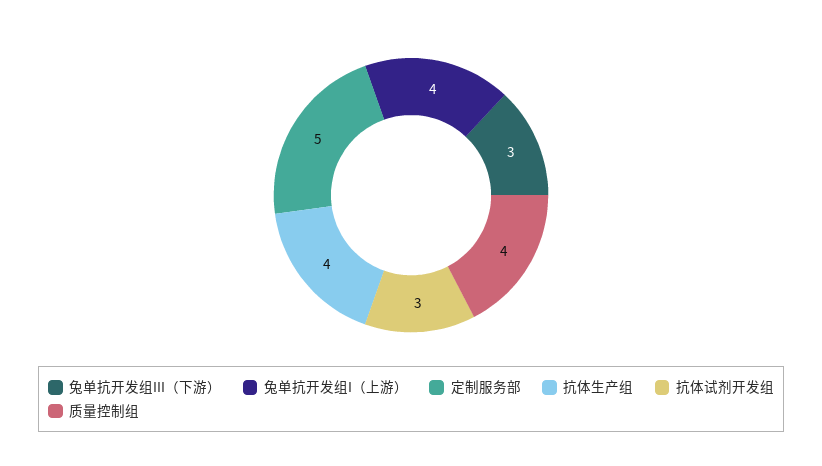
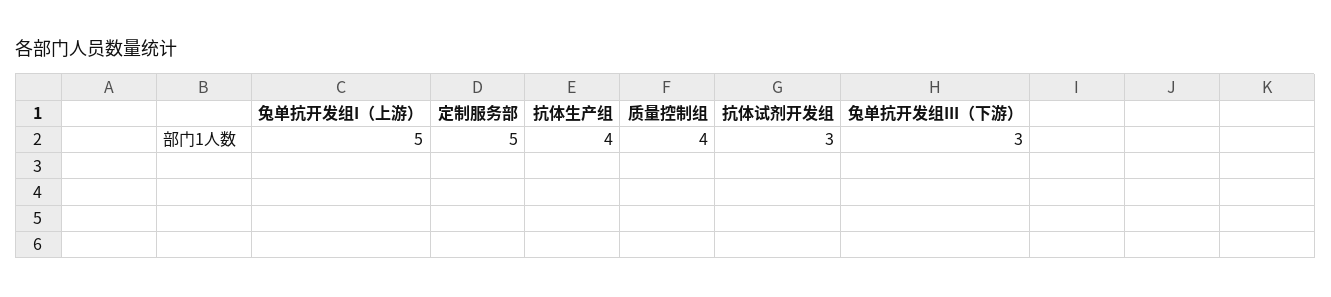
兔单抗开发组I（上游）: 4 -> 5

